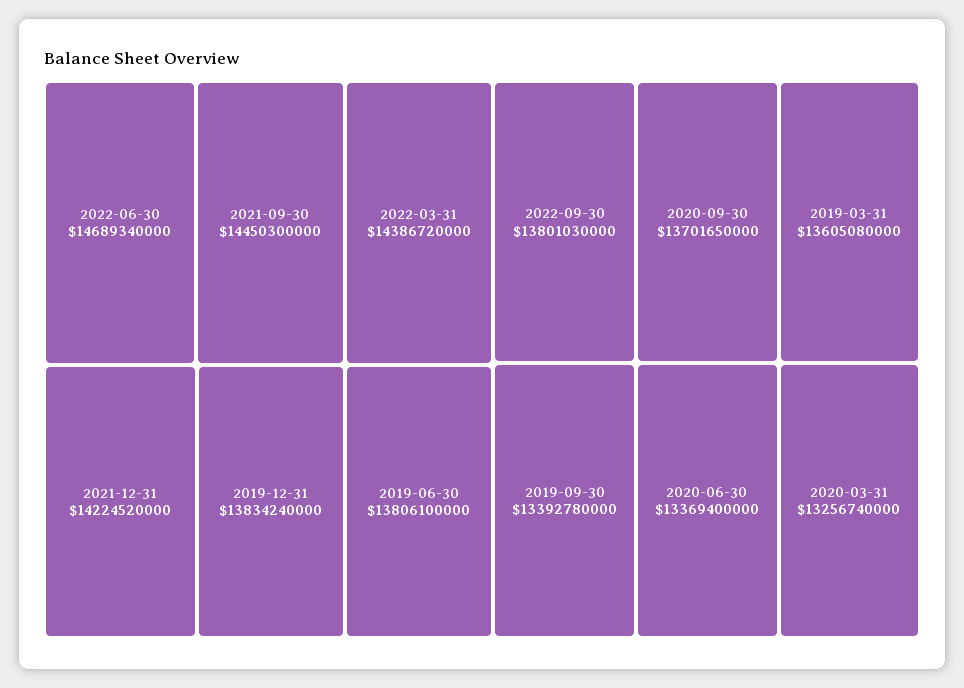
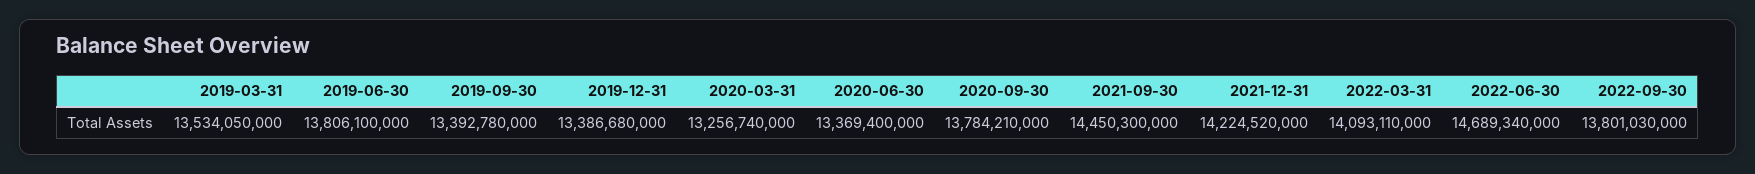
2022-03-31: 14386720000 -> 14093110000
2019-12-31: 13834240000 -> 13386680000
2020-09-30: 13701650000 -> 13784210000
2019-03-31: 13605080000 -> 13534050000

